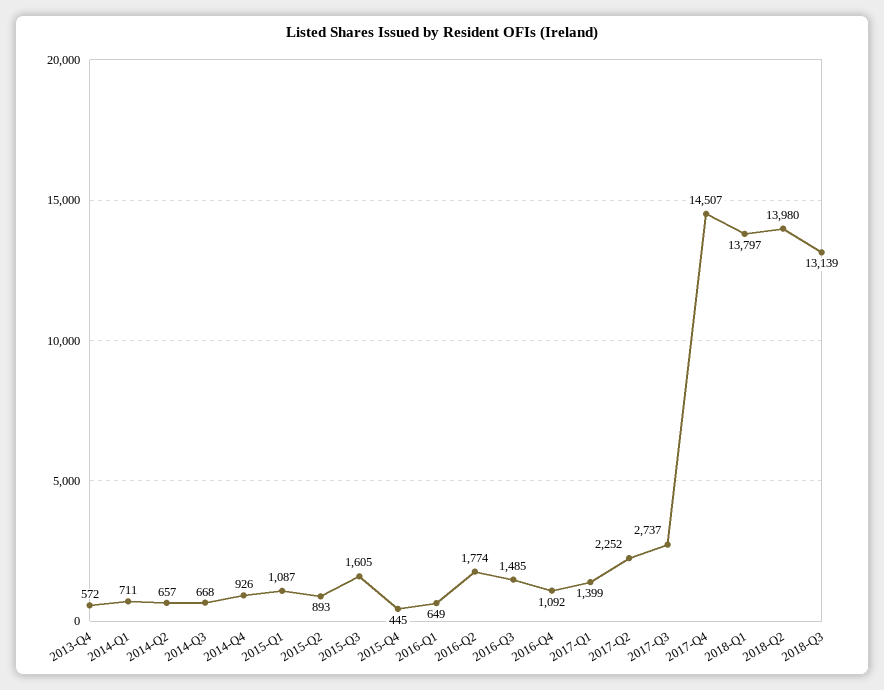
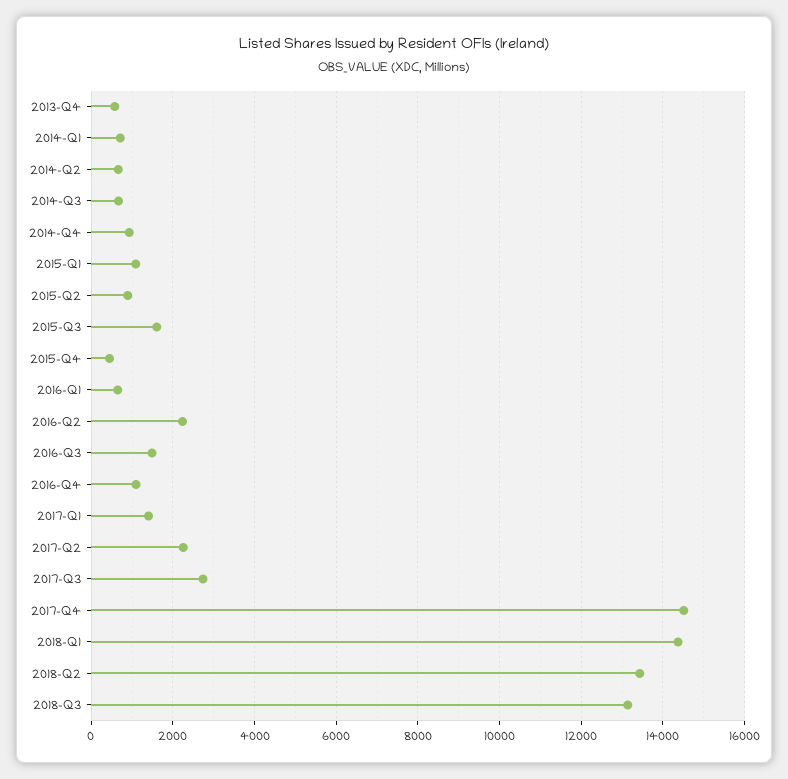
2016-Q2: 1774 -> 2200
2018-Q1: 13797 -> 14400
2018-Q2: 13980 -> 13400

